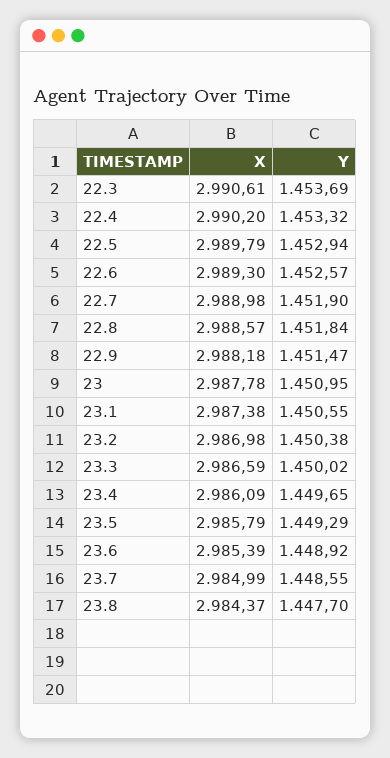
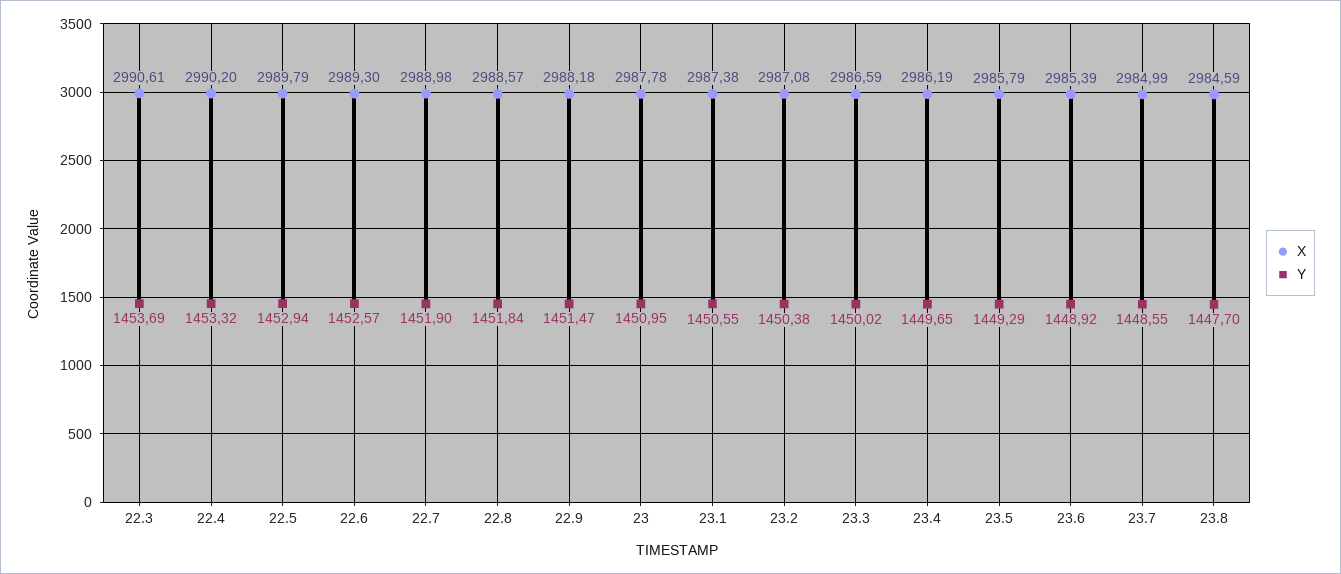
X, 23.2: 2986.98 -> 2987.08
X, 23.4: 2986.09 -> 2986.19
X, 23.8: 2984.37 -> 2984.59

